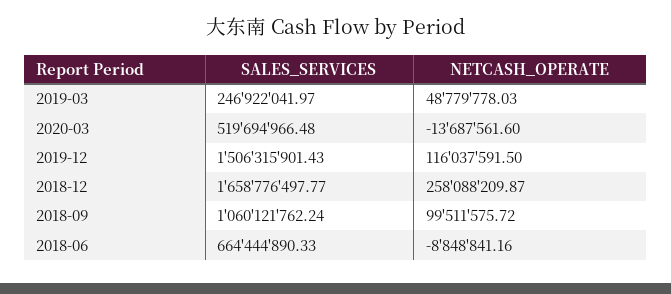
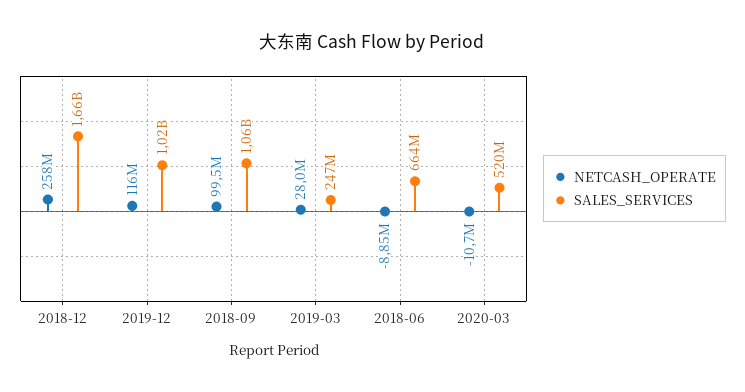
NETCASH_OPERATE, 2019-03: 48779778.03 -> 28000000
NETCASH_OPERATE, 2020-03: -13687561.6 -> -10700000
SALES_SERVICES, 2019-12: 1506315901.43 -> 1020000000

